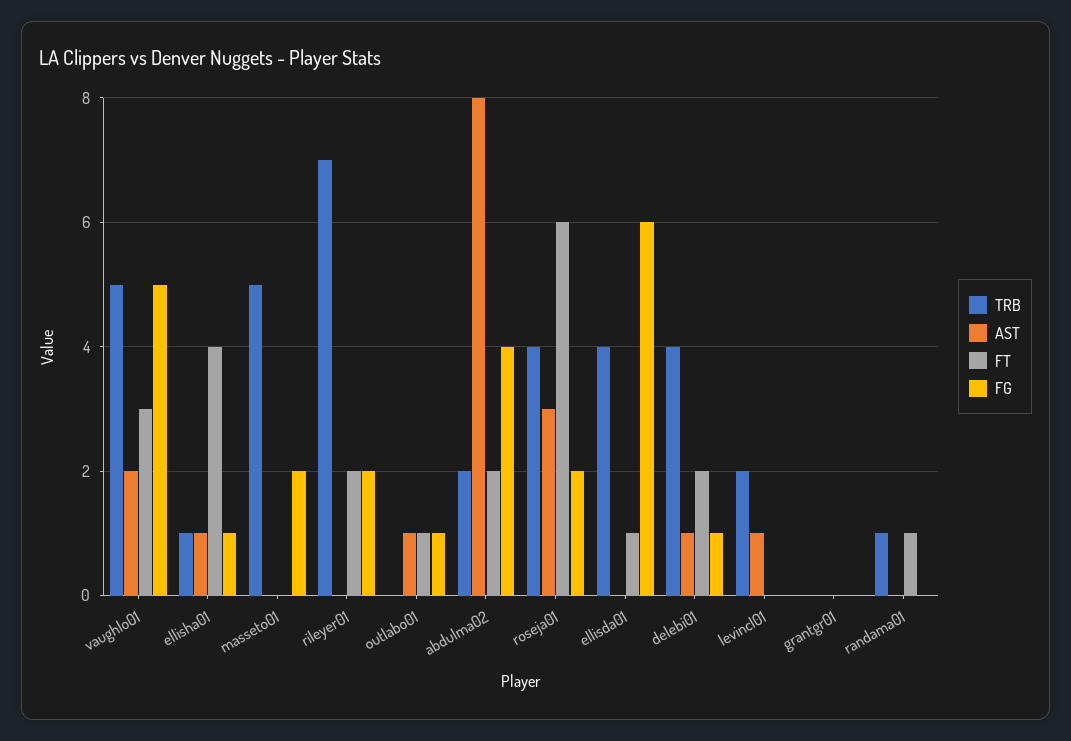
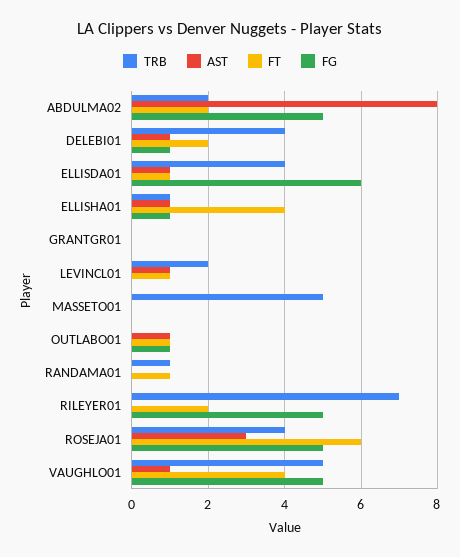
AST, vaughlo01: 2 -> 1
FT, vaughlo01: 3 -> 4
FG, masseto01: 2 -> 0
FG, rileyer01: 2 -> 5
FG, abdulma02: 4 -> 5
FG, roseja01: 2 -> 5
AST, ellisda01: 0 -> 1
FT, levincl01: 0 -> 1

